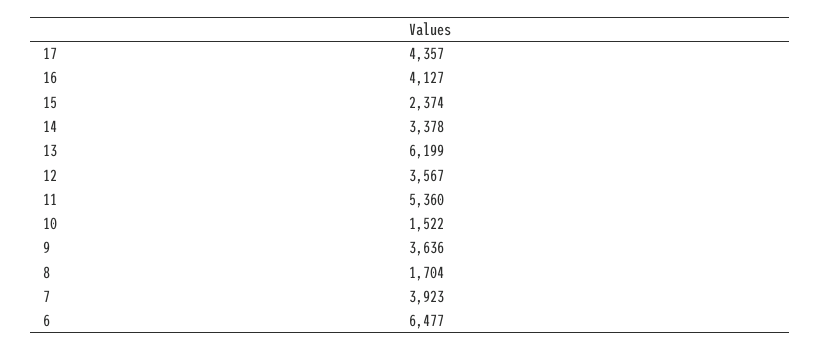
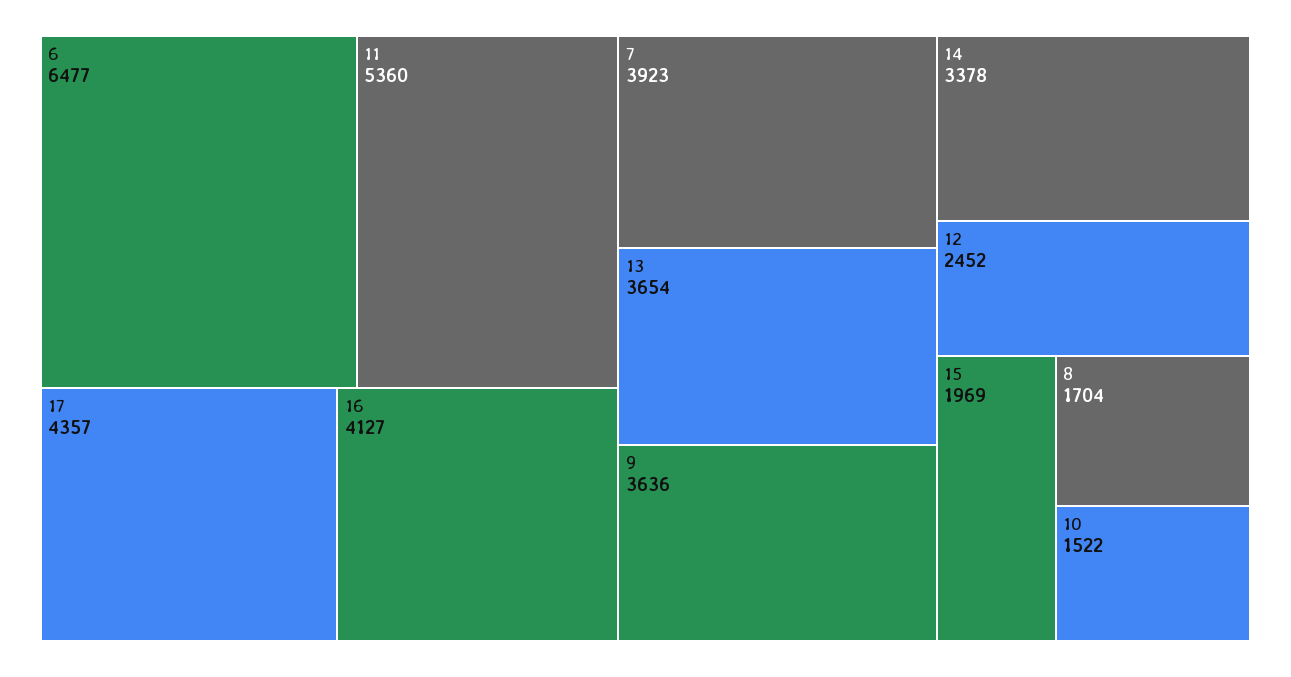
15: 2374 -> 1969
13: 6199 -> 3654
12: 3567 -> 2452

